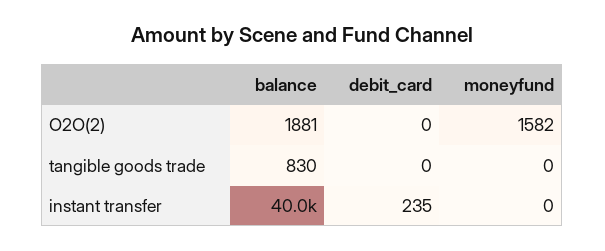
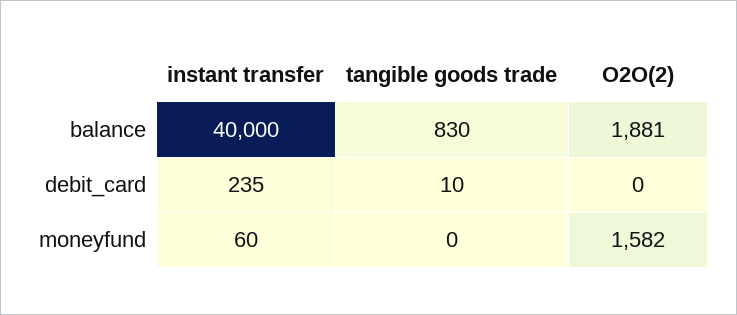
debit_card, tangible goods trade: 0 -> 10
moneyfund, instant transfer: 0 -> 60

